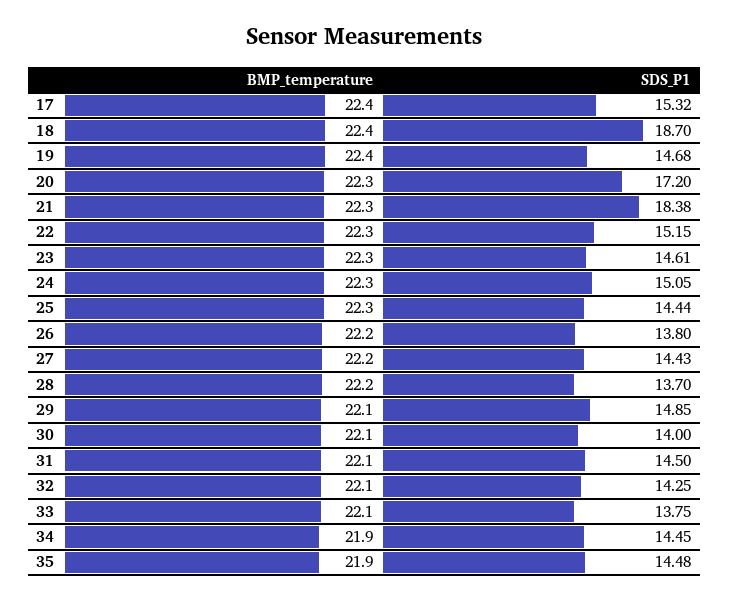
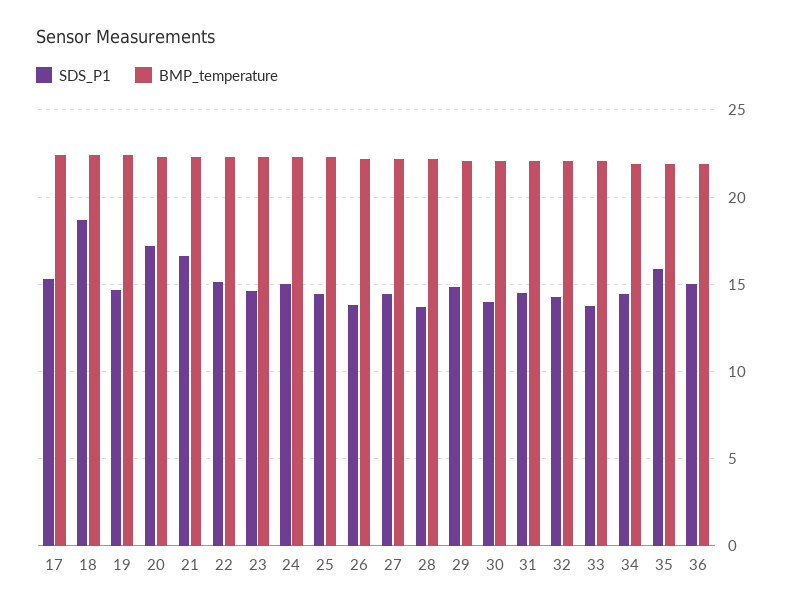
SDS_P1, 21: 18.38 -> 16.5
SDS_P1, 35: 14.48 -> 16
SDS_P1, 36: none -> 15
BMP_temperature, 36: none -> 22

